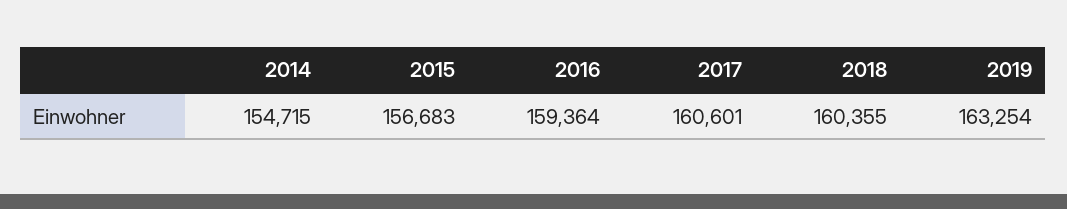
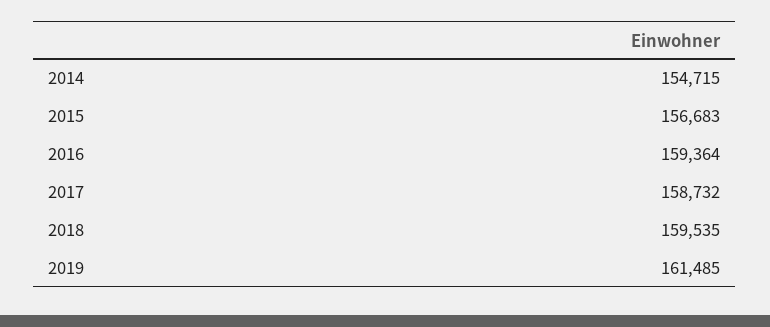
2017: 160601 -> 158732
2018: 160355 -> 159535
2019: 163254 -> 161485

